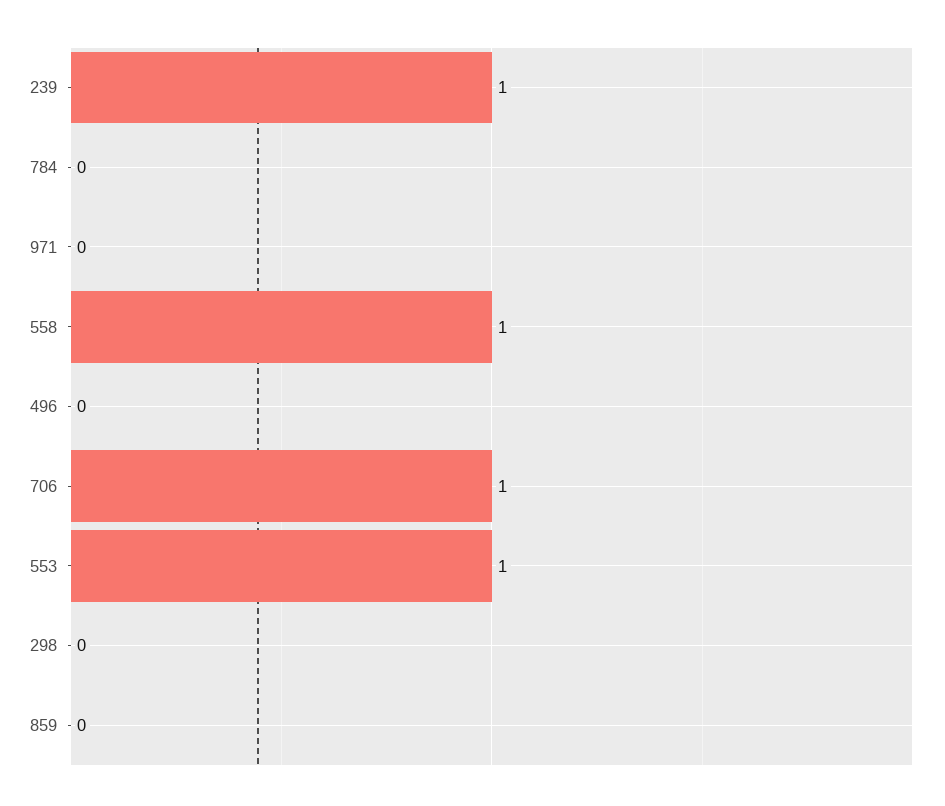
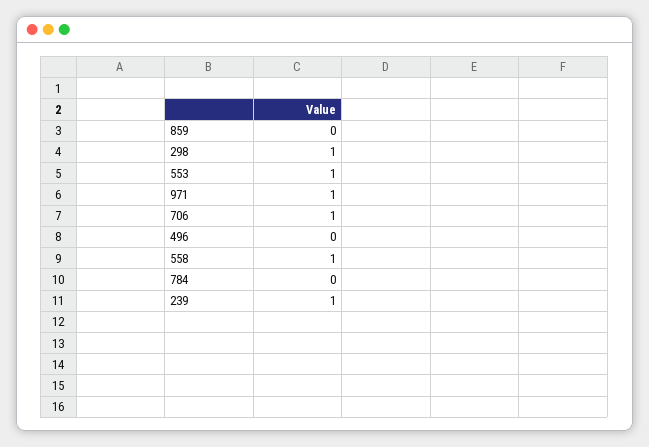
971: 0 -> 1
298: 0 -> 1

